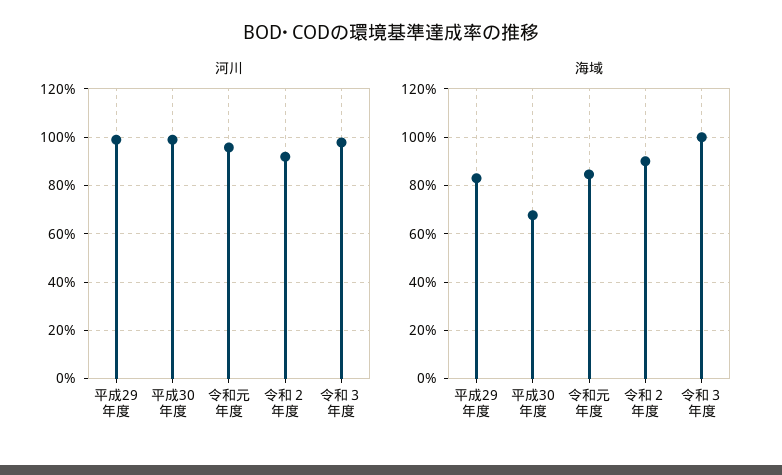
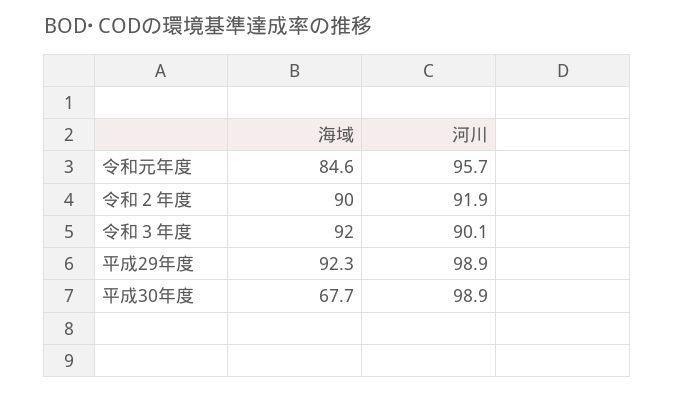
河川, 令和３年度: 97.5 -> 90.1
海域, 平成29年度: 82.5 -> 92.3
海域, 令和３年度: 100 -> 92

